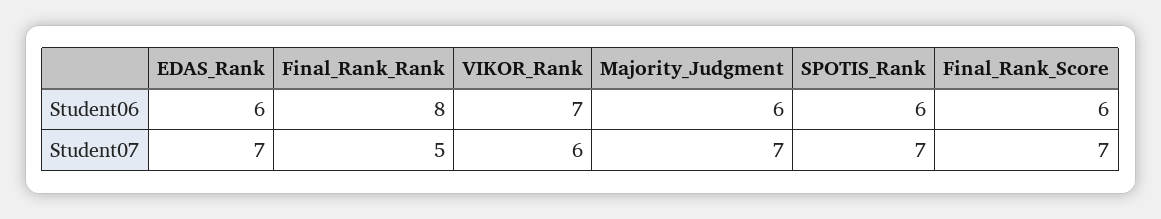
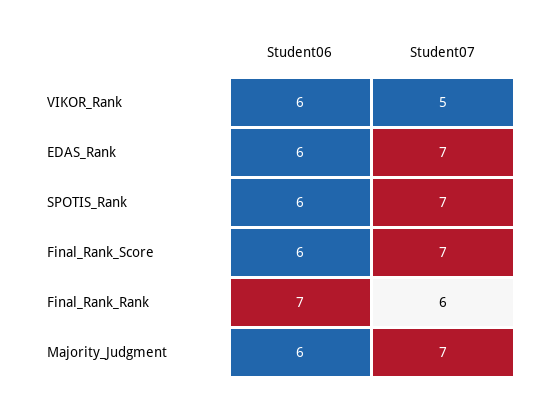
Final_Rank_Rank, Student06: 8 -> 7
VIKOR_Rank, Student06: 7 -> 6
Final_Rank_Rank, Student07: 5 -> 6
VIKOR_Rank, Student07: 6 -> 5

